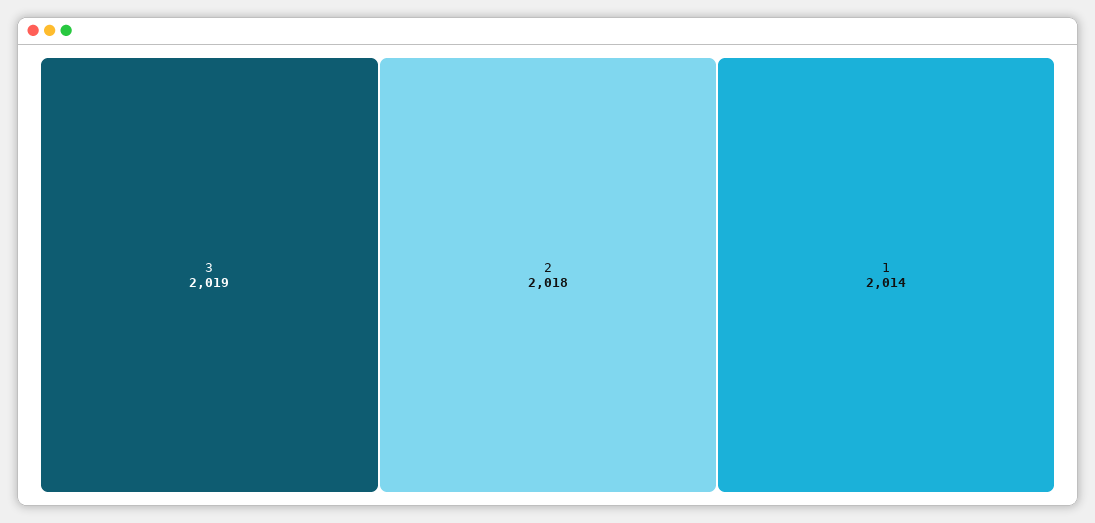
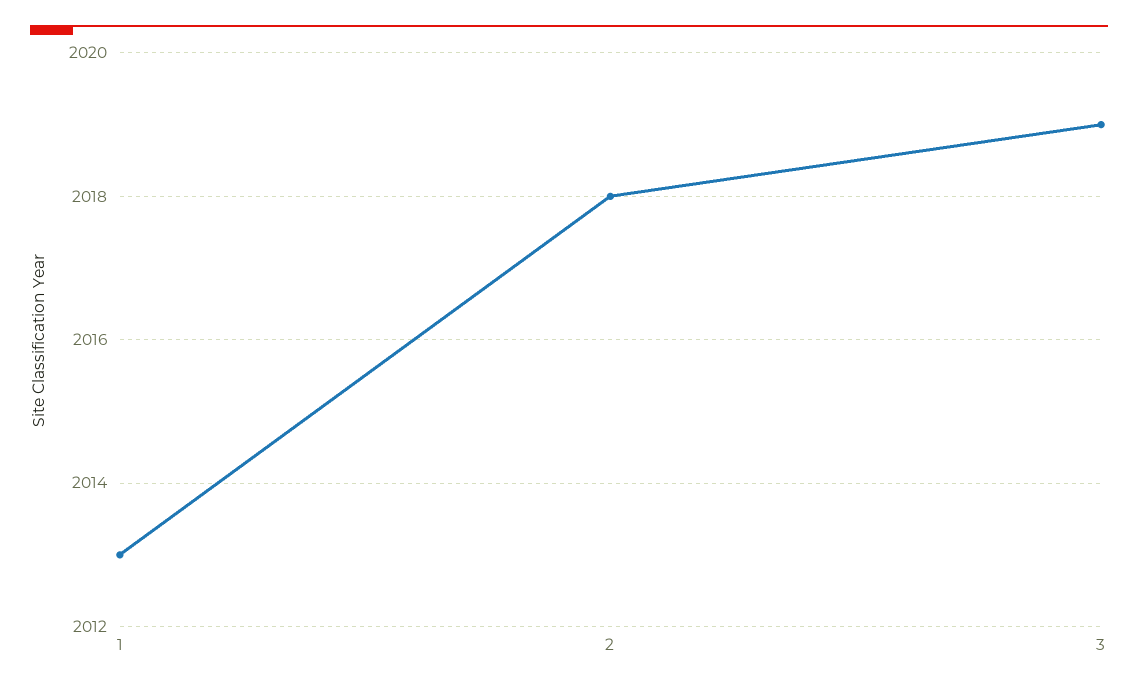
1: 2014 -> 2013

